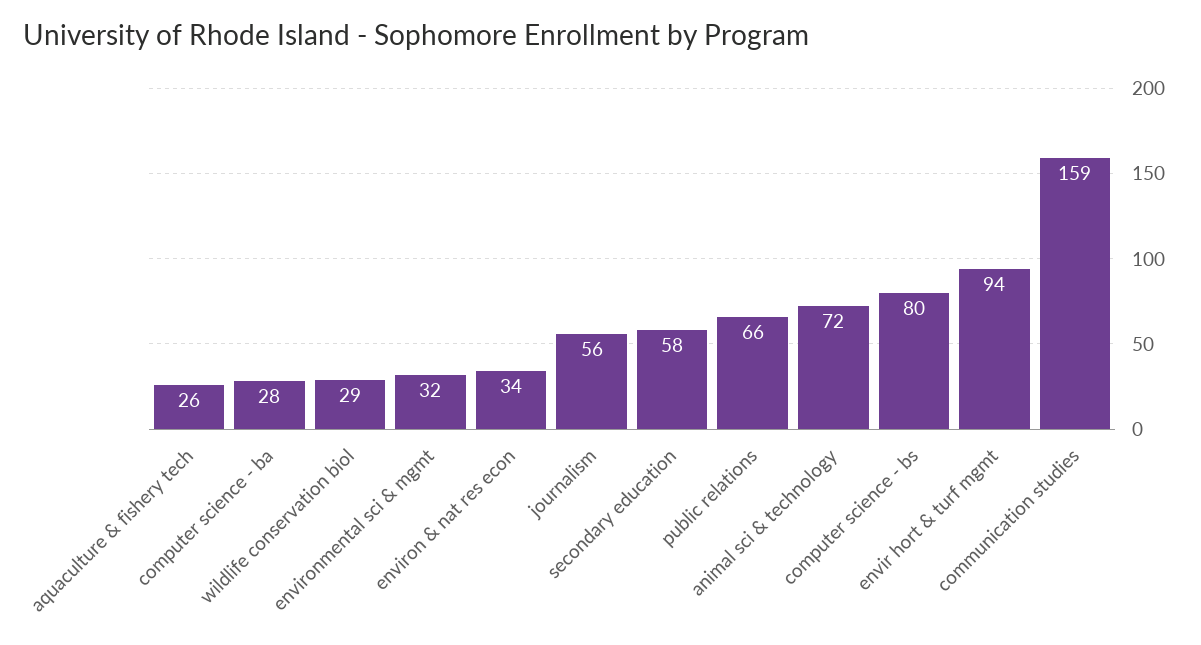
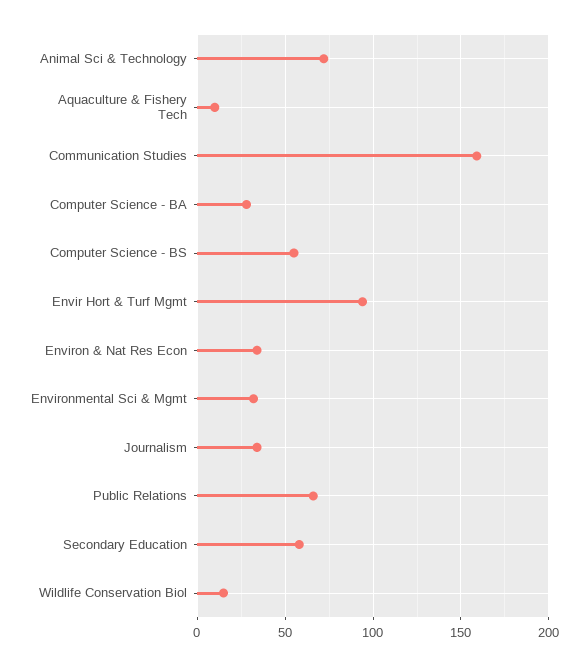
aquaculture & fishery tech: 26 -> 10
wildlife conservation biol: 29 -> 15
journalism: 56 -> 35
computer science - bs: 80 -> 55

